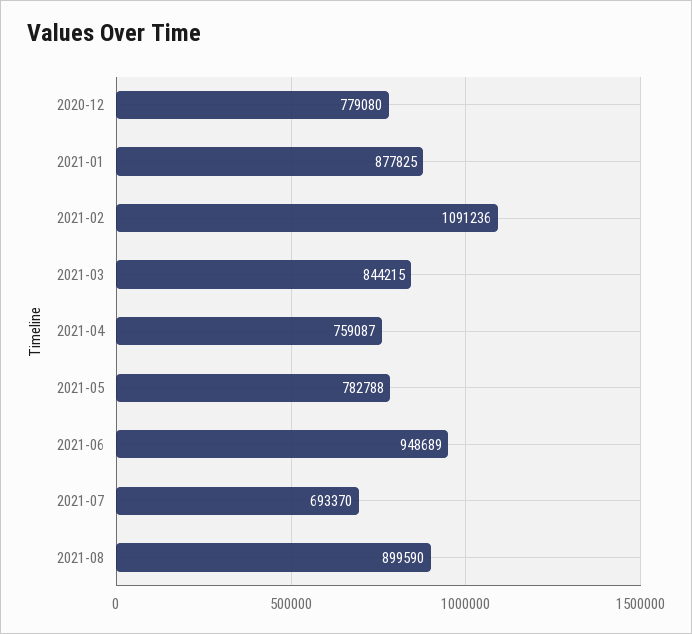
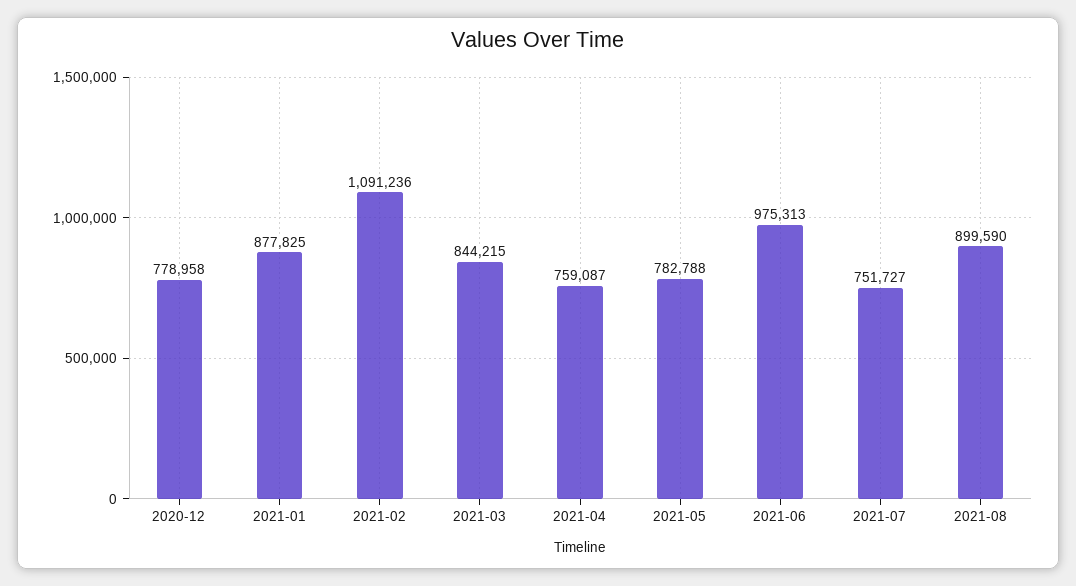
2020-12: 779080 -> 778958
2021-06: 948689 -> 975313
2021-07: 693370 -> 751727

